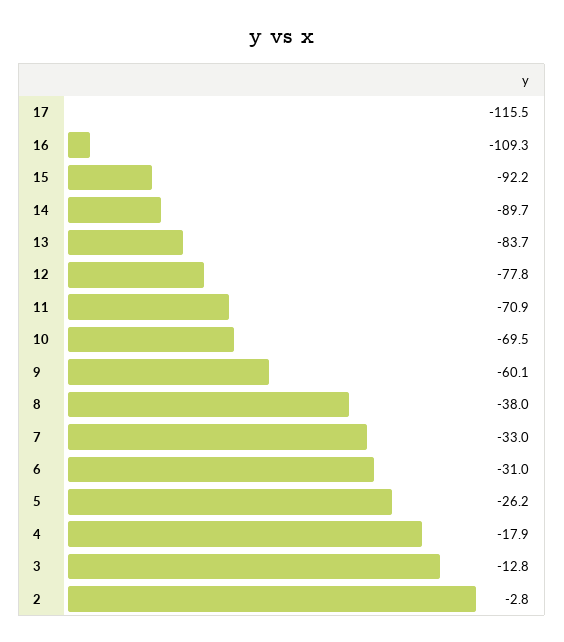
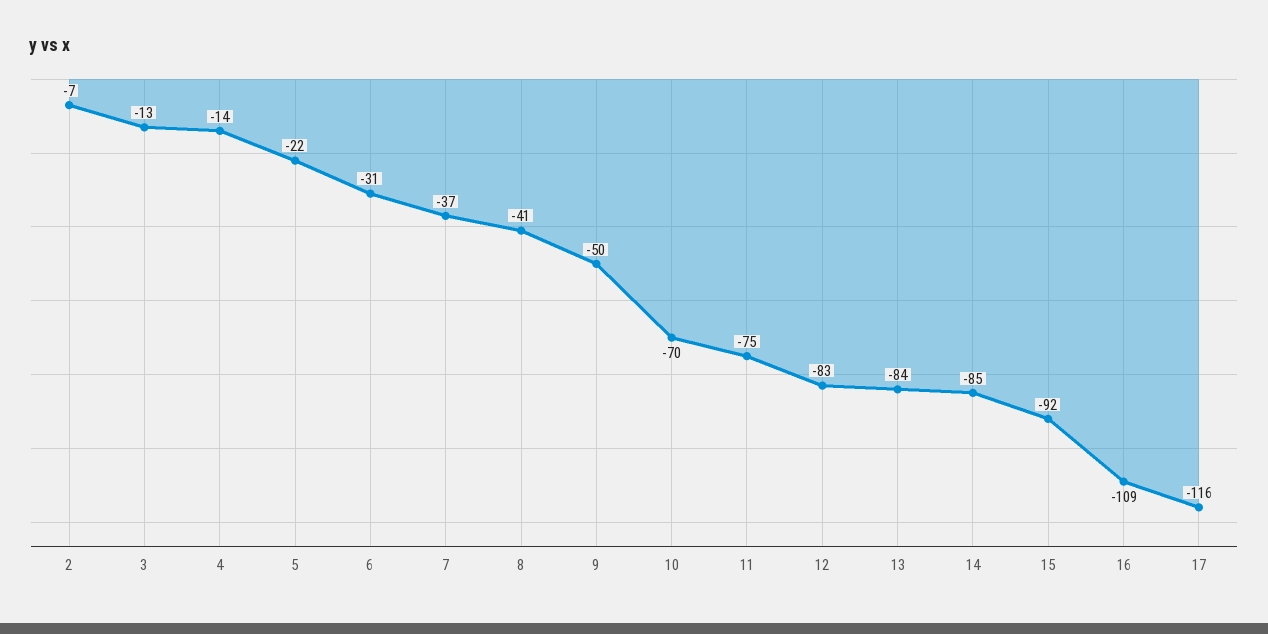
14: -89.7 -> -85
12: -77.8 -> -83
11: -70.9 -> -75
9: -60.1 -> -50
8: -38 -> -41
7: -33 -> -37
5: -26.2 -> -22
4: -17.9 -> -14
2: -2.8 -> -7

